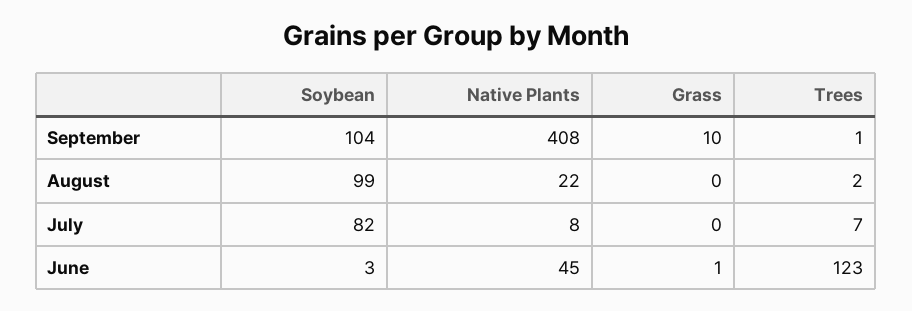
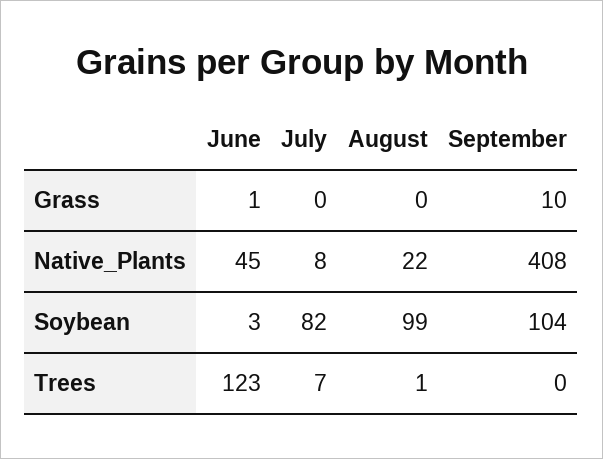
Trees, September: 1 -> 0
Trees, August: 2 -> 1

